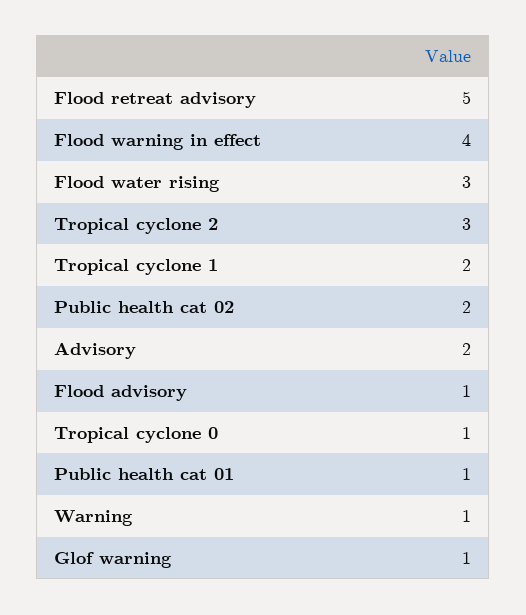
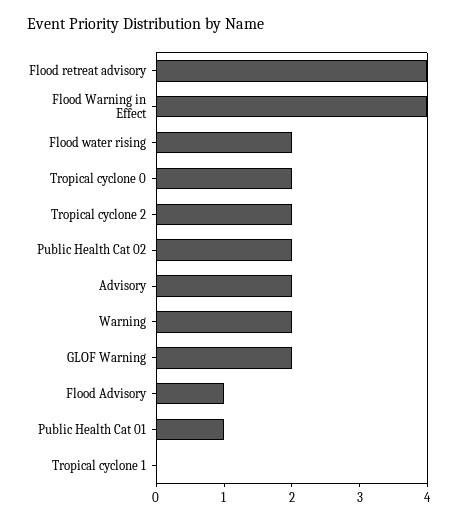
Flood retreat advisory: 5 -> 4
Flood water rising: 3 -> 2
Tropical cyclone 2: 3 -> 2
Tropical cyclone 1: 2 -> 0
Tropical cyclone 0: 1 -> 2
Warning: 1 -> 2
Glof warning: 1 -> 2

